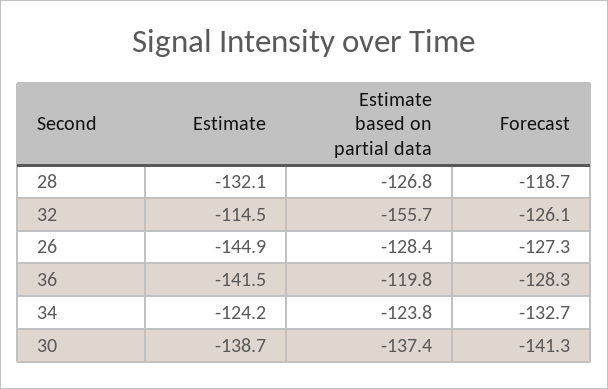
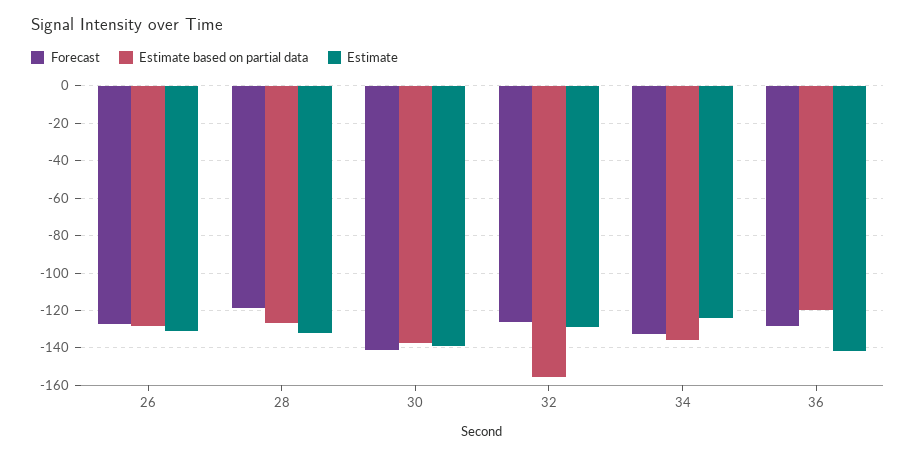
Estimate, 32: -114.5 -> -130
Estimate, 26: -144.9 -> -130
Estimate based on partial data, 34: -123.8 -> -135

